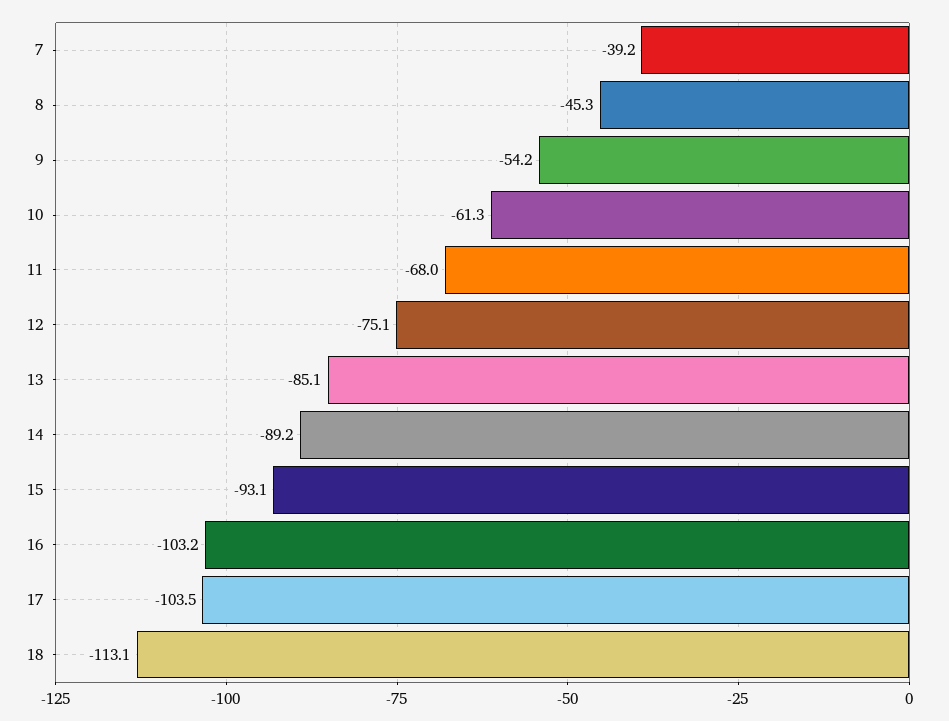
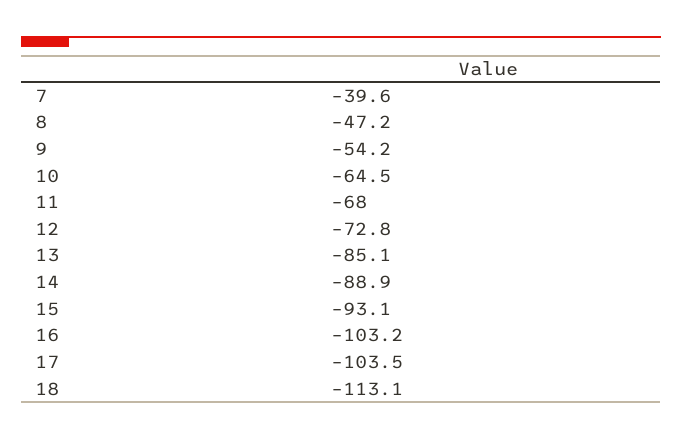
7: -39.2 -> -39.6
8: -45.3 -> -47.2
10: -61.3 -> -64.5
12: -75.1 -> -72.8
14: -89.2 -> -88.9

